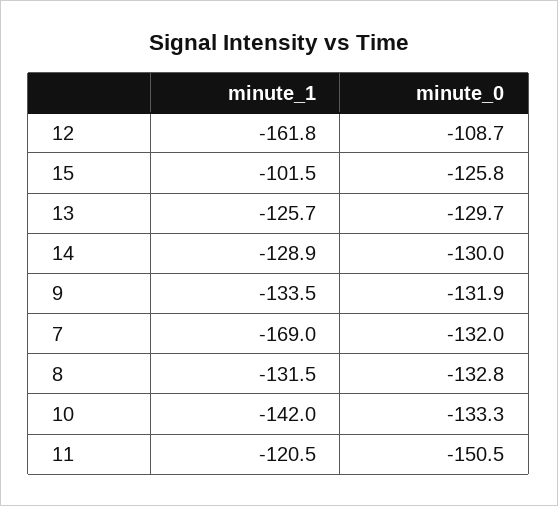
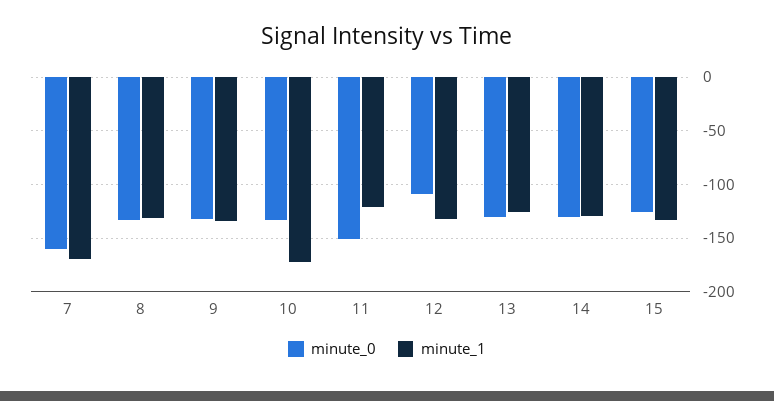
minute_1, 12: -161.8 -> -130
minute_1, 15: -101.5 -> -130
minute_0, 7: -132 -> -160
minute_1, 10: -142 -> -170

